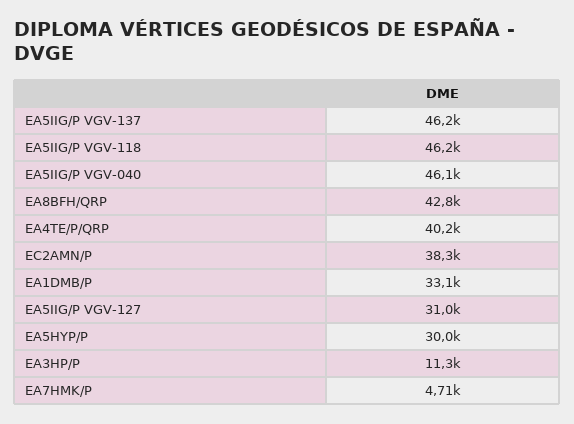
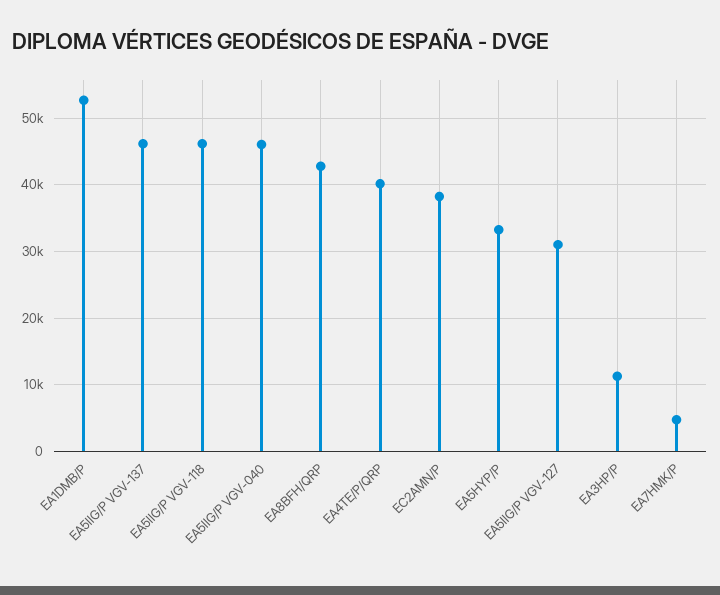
EA1DMB/P: 33100 -> 53000
EA5HYP/P: 30000 -> 33000

